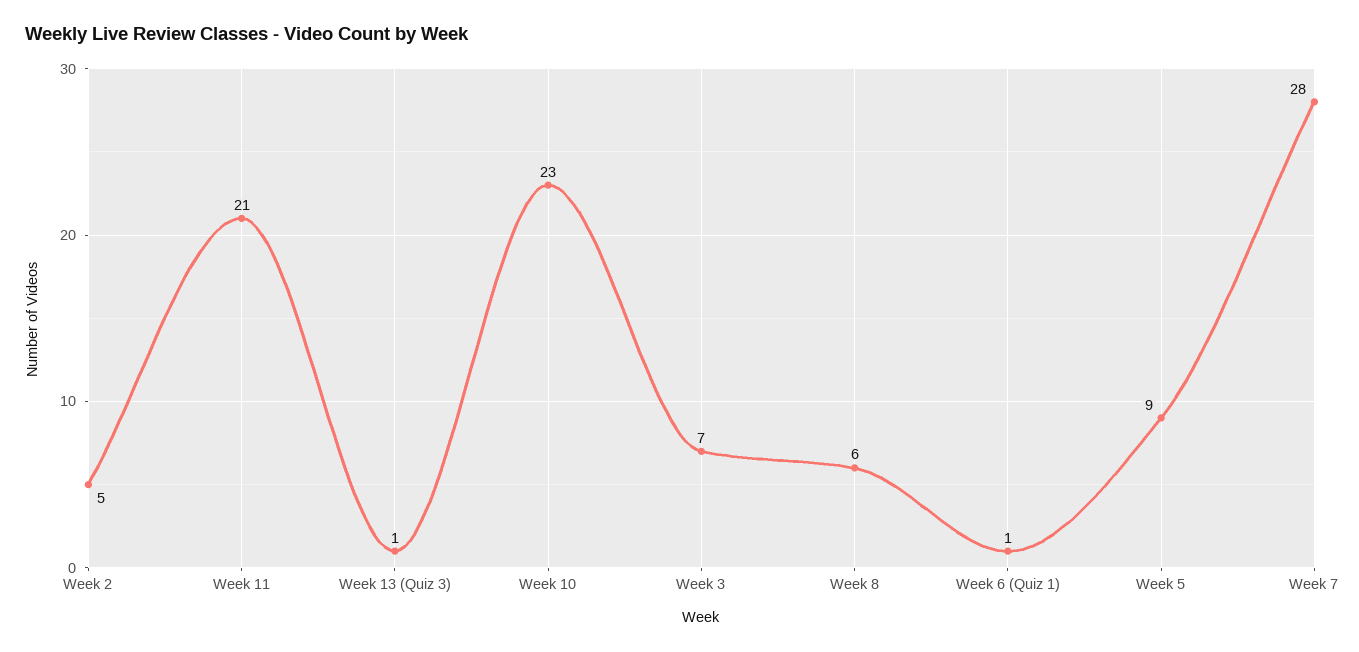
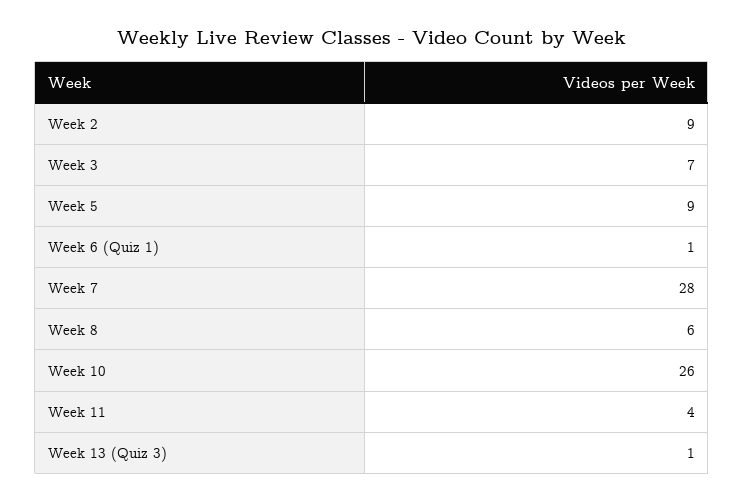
Week 2: 5 -> 9
Week 11: 21 -> 4
Week 10: 23 -> 26

